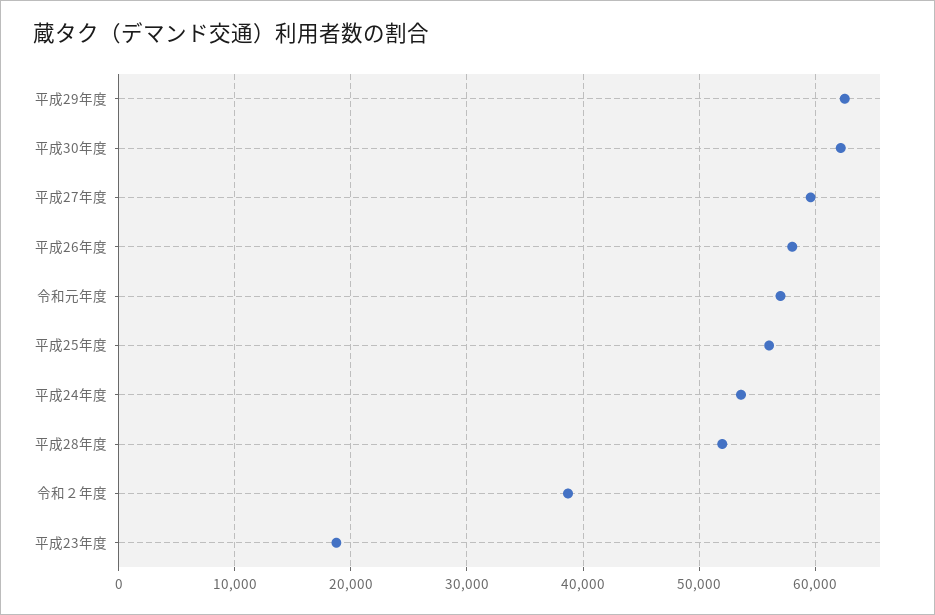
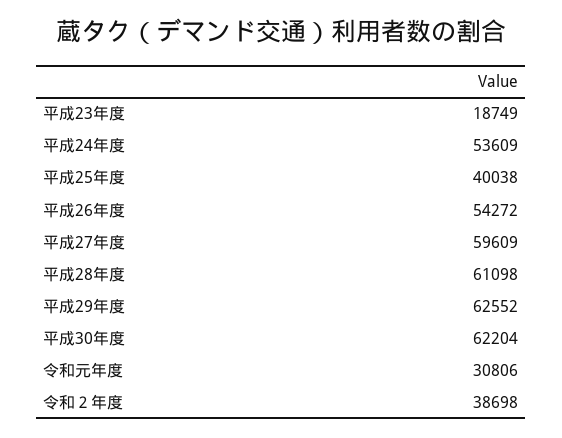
平成26年度: 58000 -> 54272
令和元年度: 57000 -> 30806
平成25年度: 56000 -> 40038
平成28年度: 52000 -> 61098

